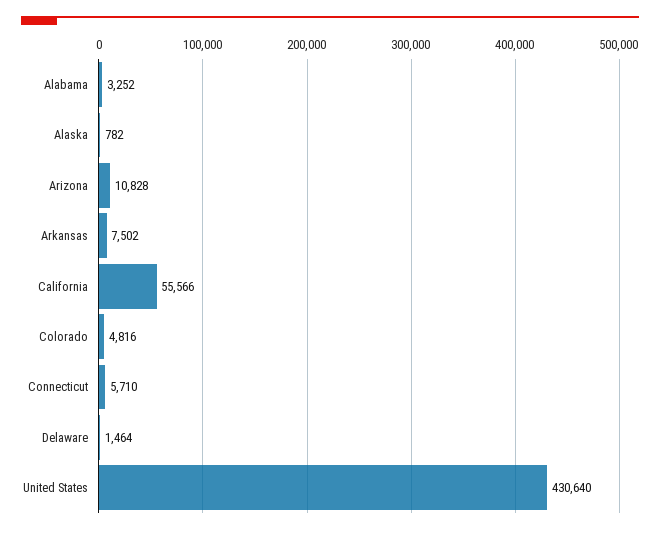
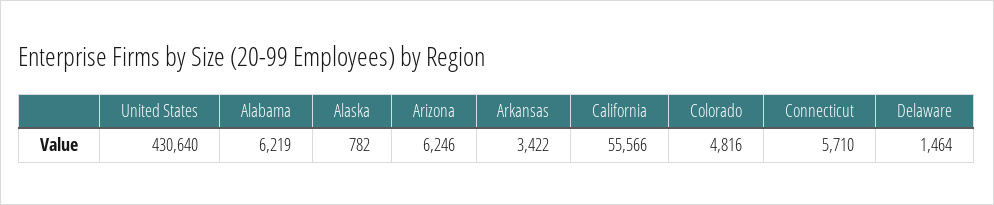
Alabama: 3252 -> 6219
Arizona: 10828 -> 6246
Arkansas: 7502 -> 3422

